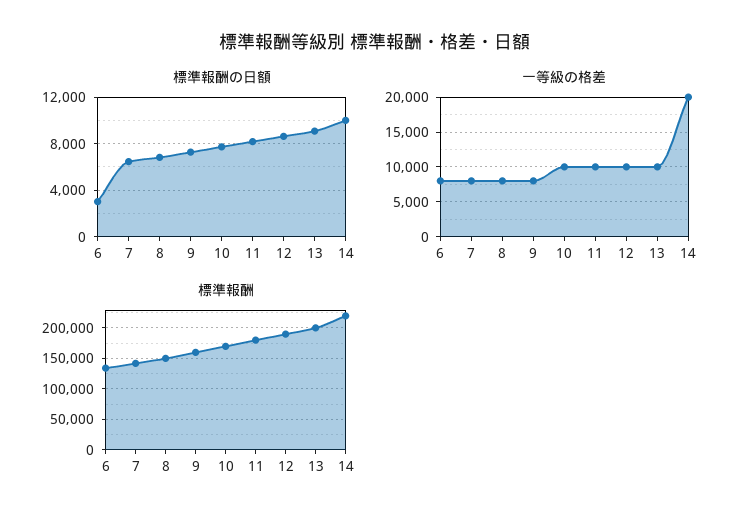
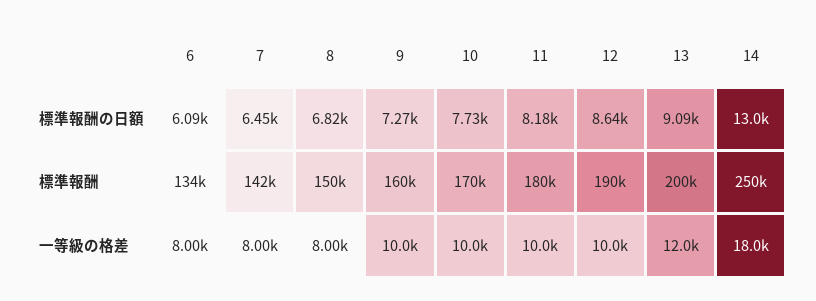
標準報酬の日額, 6: 3000 -> 6090
標準報酬の日額, 14: 10000 -> 13000
一等級の格差, 9: 8000 -> 10000
一等級の格差, 13: 10000 -> 12000
一等級の格差, 14: 20000 -> 18000
標準報酬, 14: 220000 -> 250000

